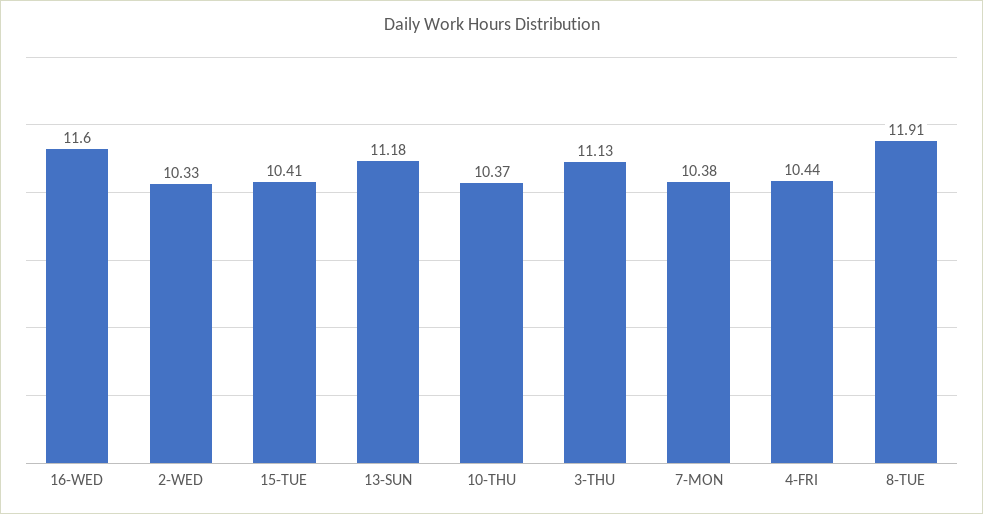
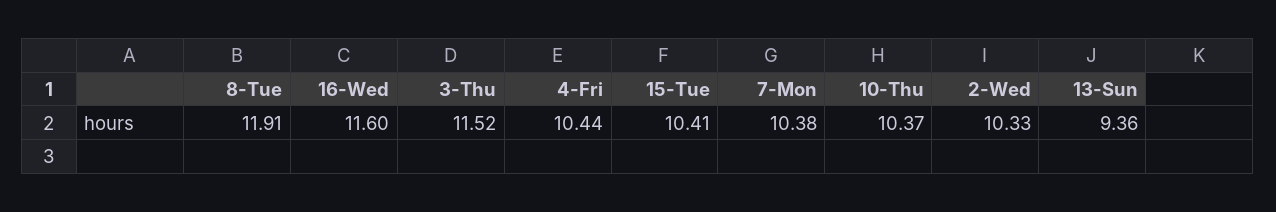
13-SUN: 11.18 -> 9.36
3-THU: 11.13 -> 11.52

